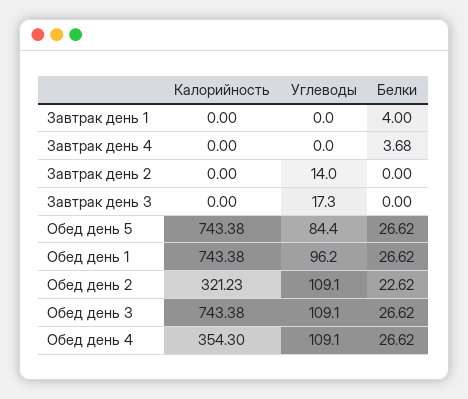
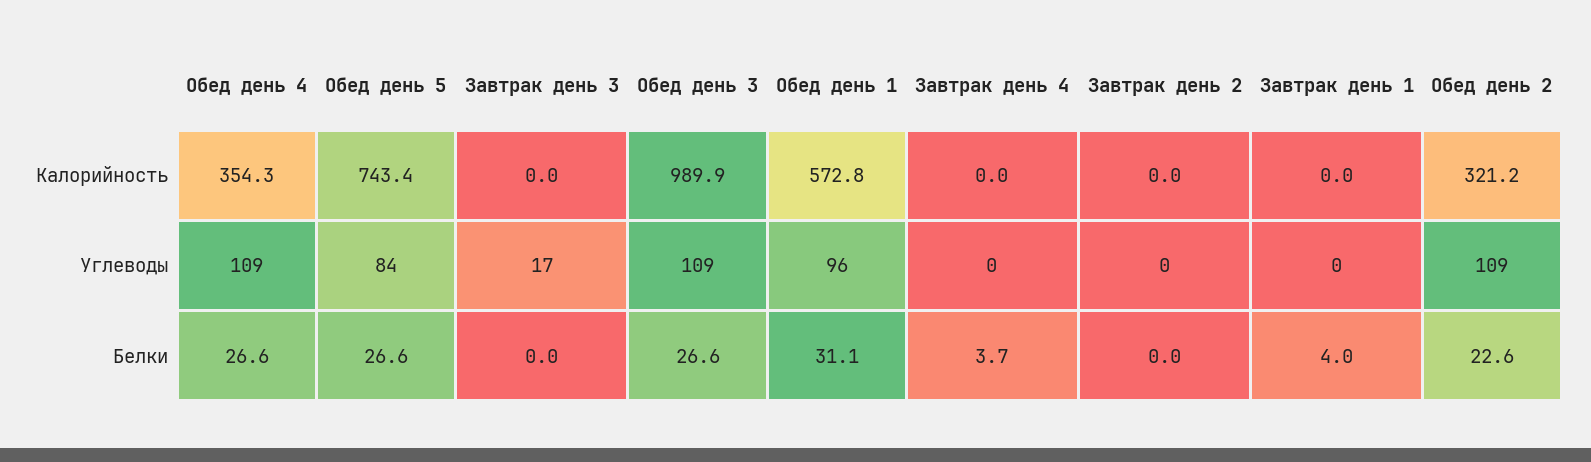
Углеводы, Завтрак день 2: 14 -> 0
Калорийность, Обед день 1: 743.38 -> 572.8
Белки, Обед день 1: 26.62 -> 31.1
Калорийность, Обед день 3: 743.38 -> 989.9

